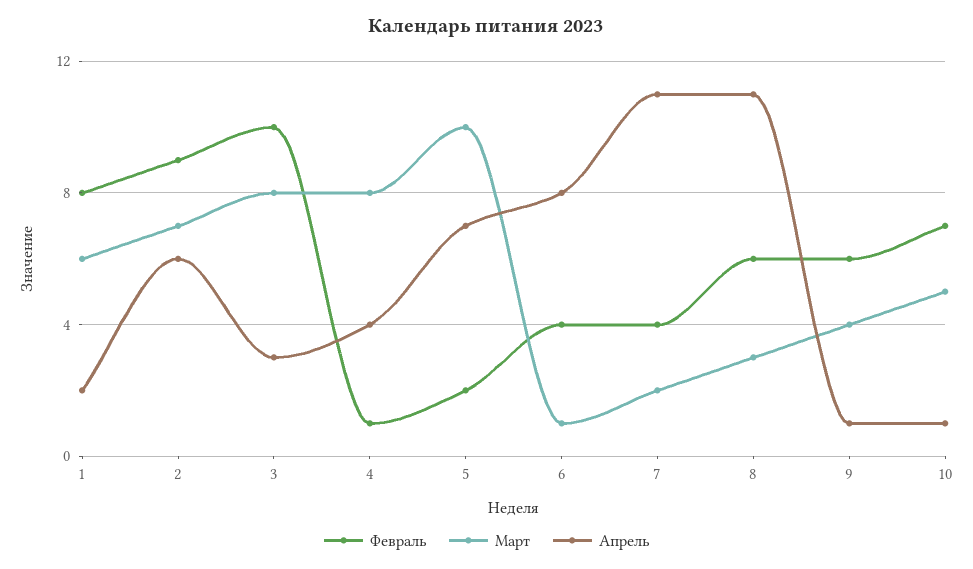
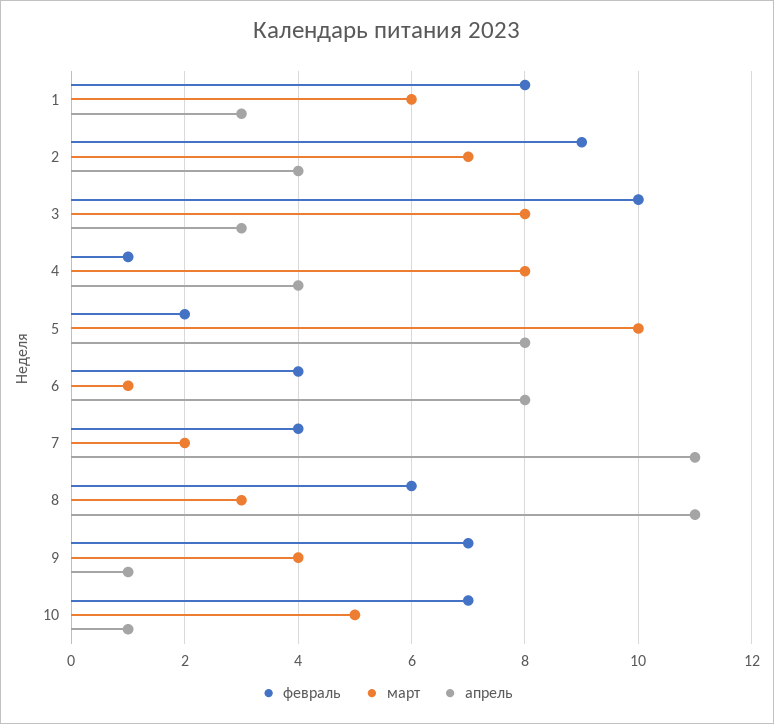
Апрель, 1: 2 -> 3
Апрель, 2: 6 -> 4
Апрель, 5: 7 -> 8
Февраль, 9: 6 -> 7

